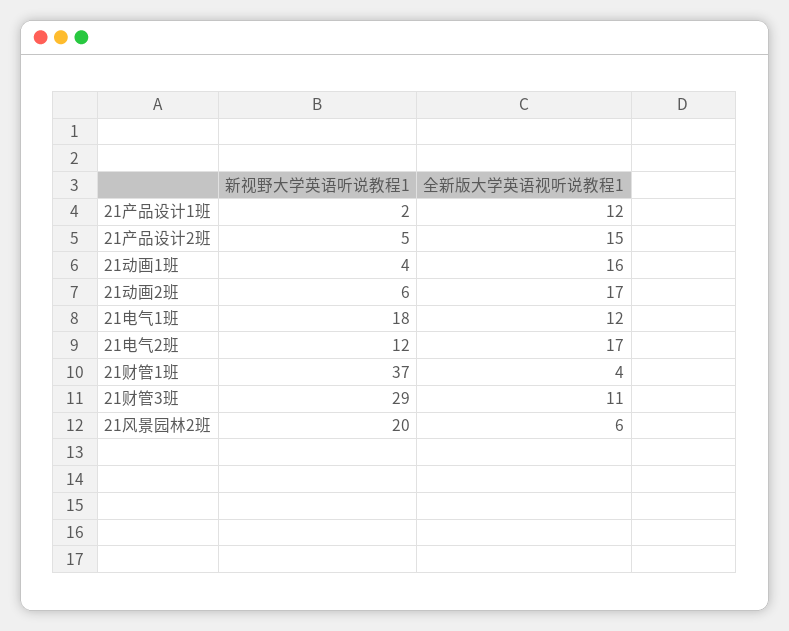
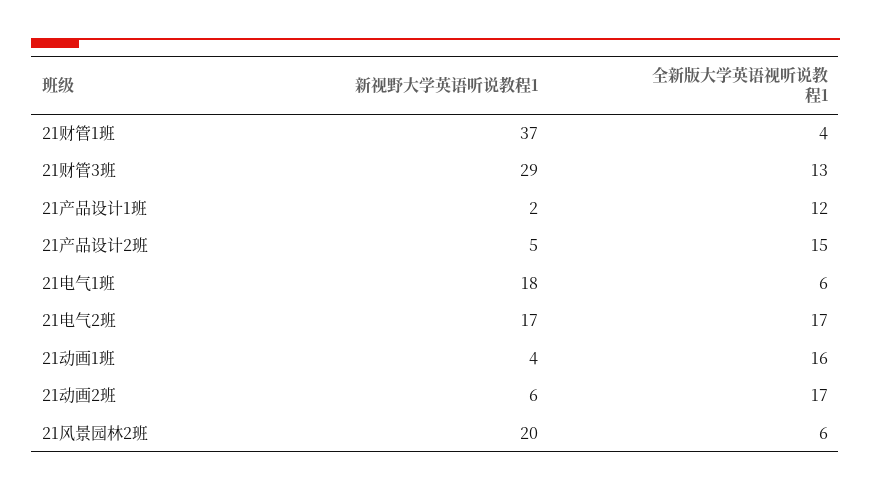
全新版大学英语视听说教程1, 21电气1班: 12 -> 6
新视野大学英语听说教程1, 21电气2班: 12 -> 17
全新版大学英语视听说教程1, 21财管3班: 11 -> 13

